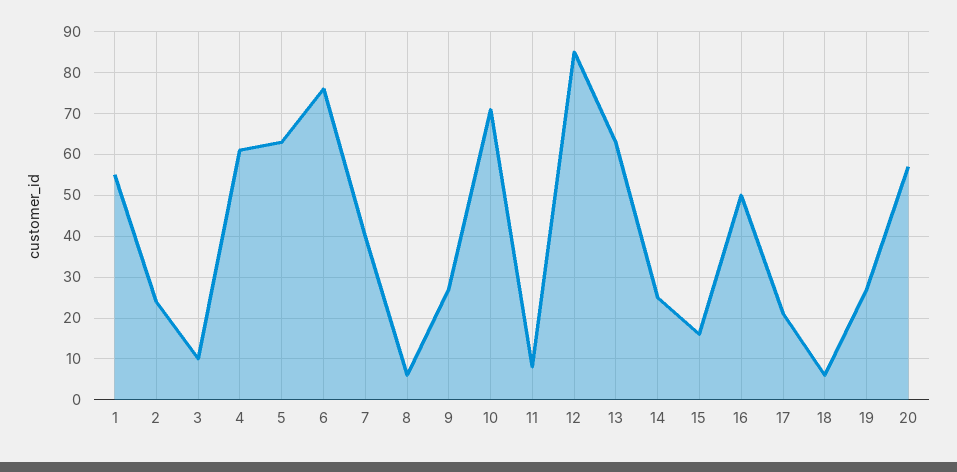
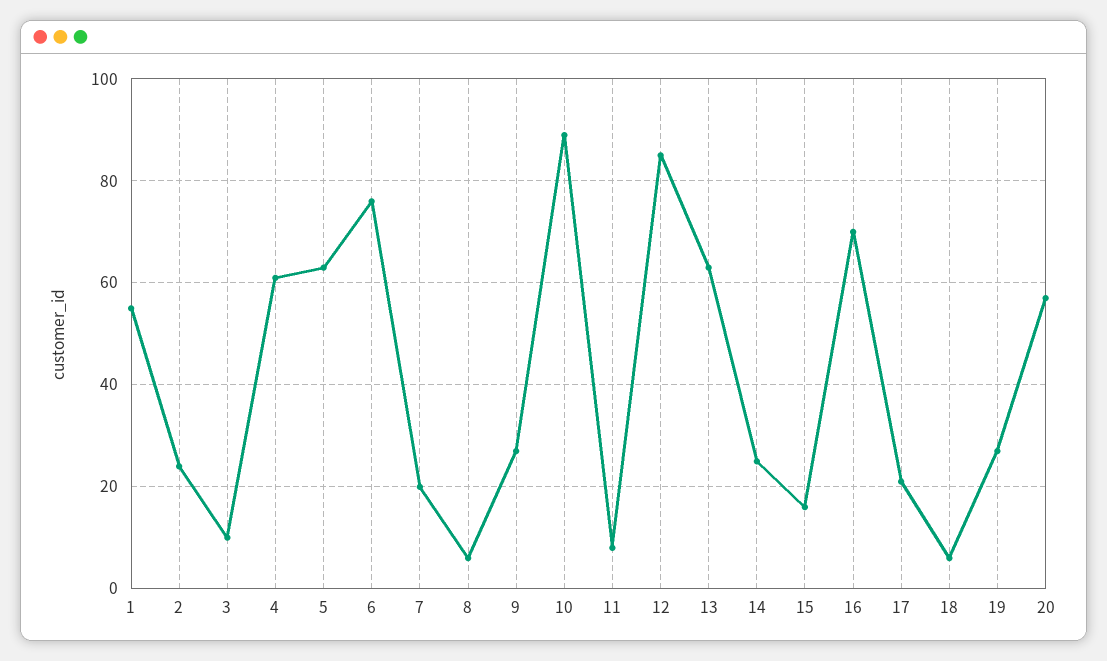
7: 40 -> 20
10: 70 -> 90
16: 50 -> 70

